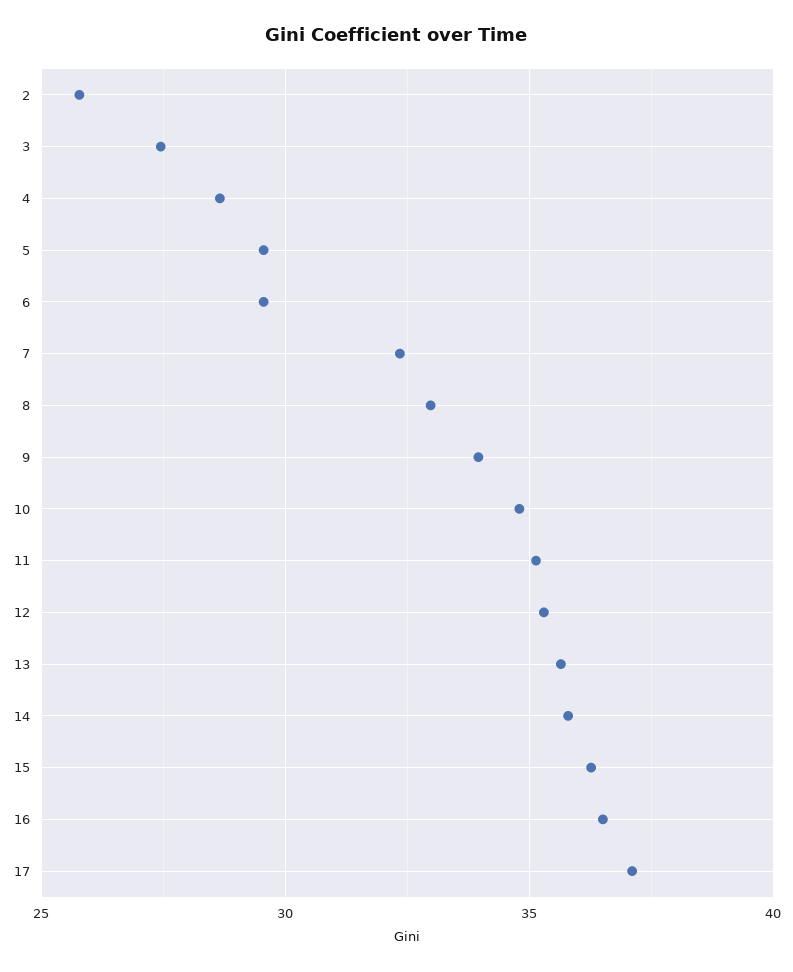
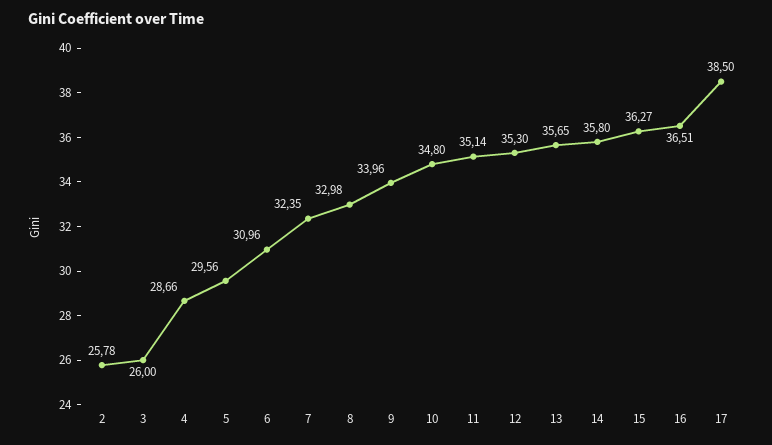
3: 27.5 -> 26
6: 29.5 -> 30.96
17: 37 -> 38.5

